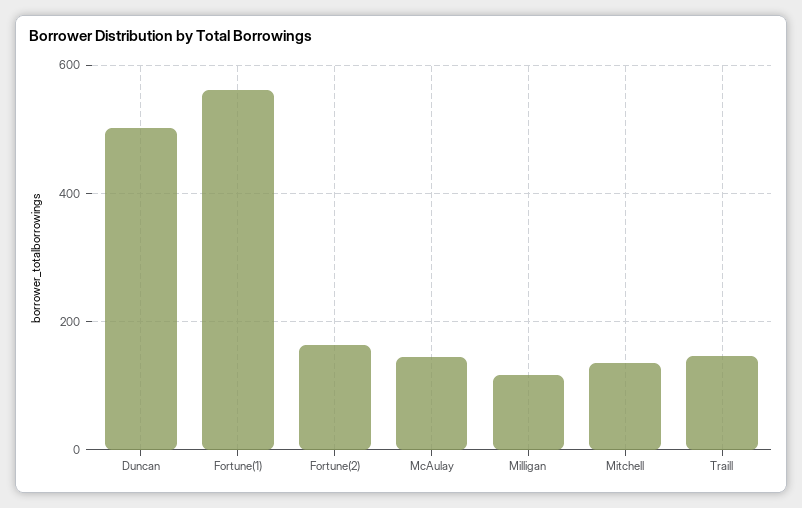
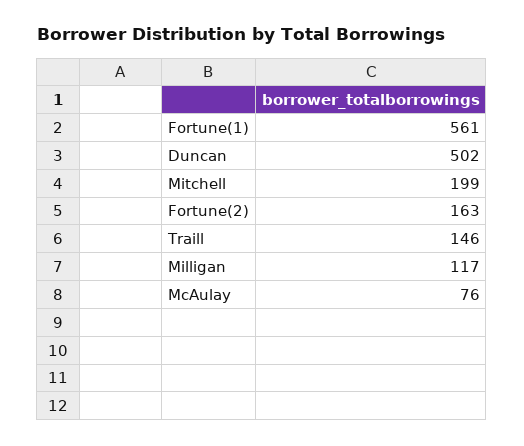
McAulay: 140 -> 76
Mitchell: 140 -> 199

